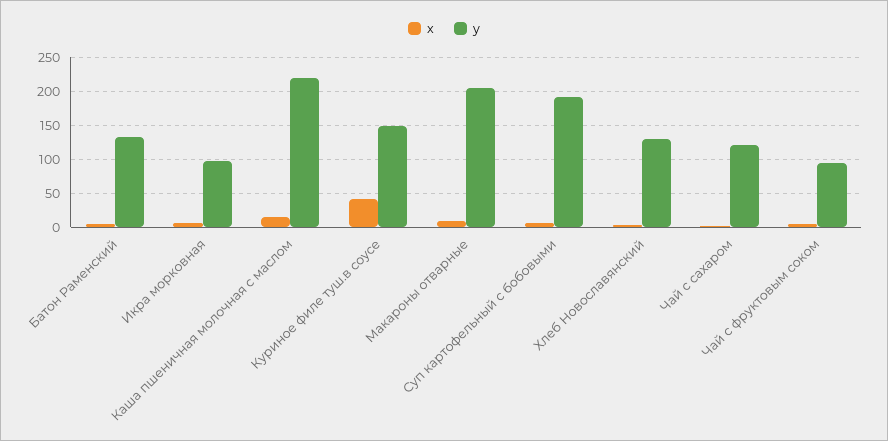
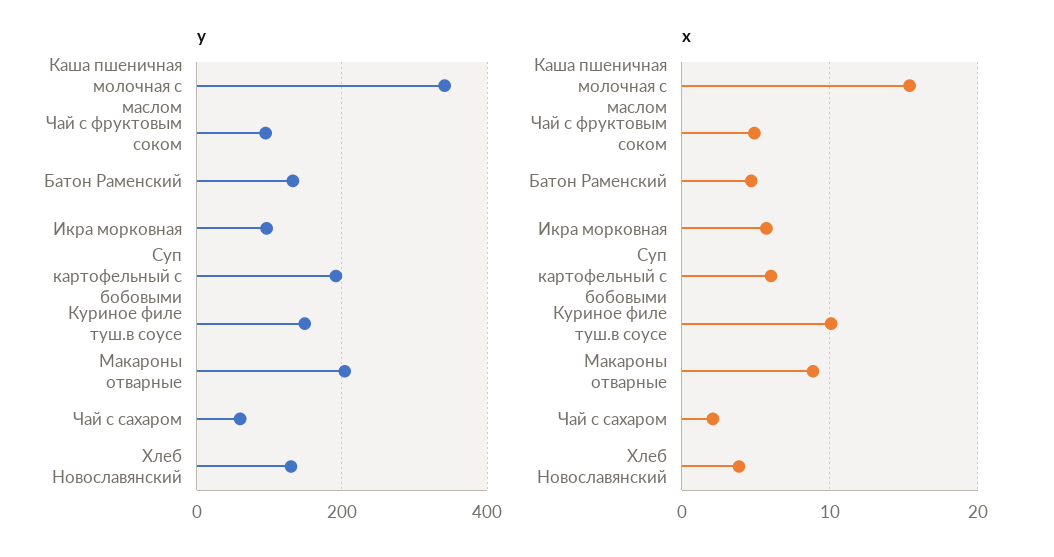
y, Каша пшеничная молочная с маслом: 220 -> 340
x, Куриное филе туш.в соусе: 40 -> 10
y, Чай с сахаром: 120 -> 60

